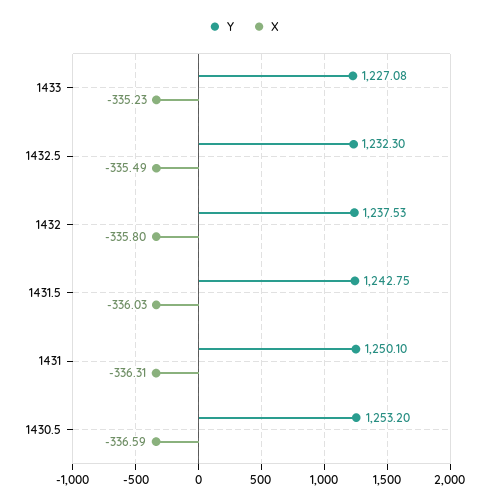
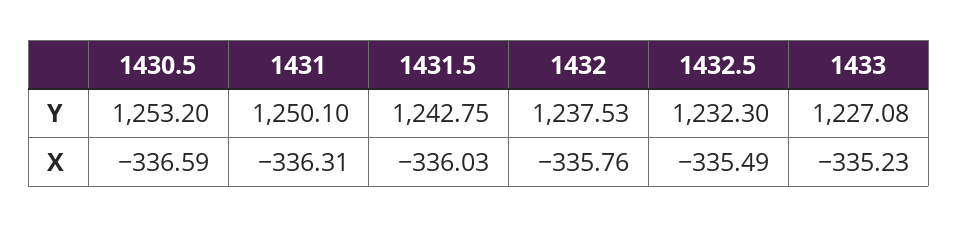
X, 1432: -335.8 -> -335.76

